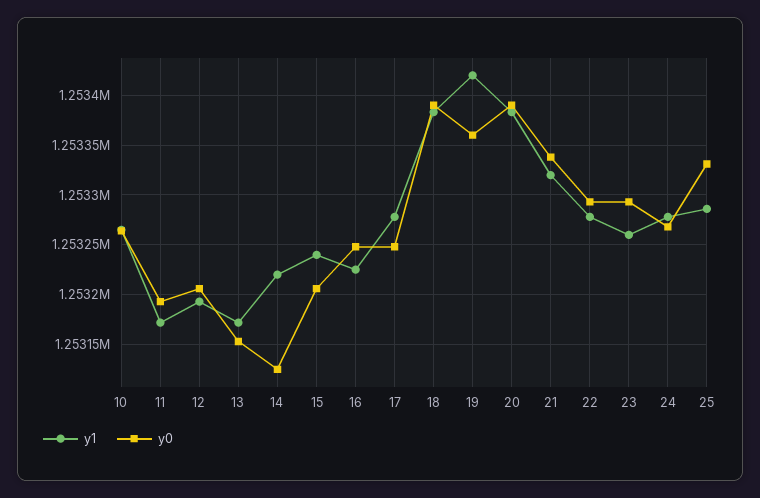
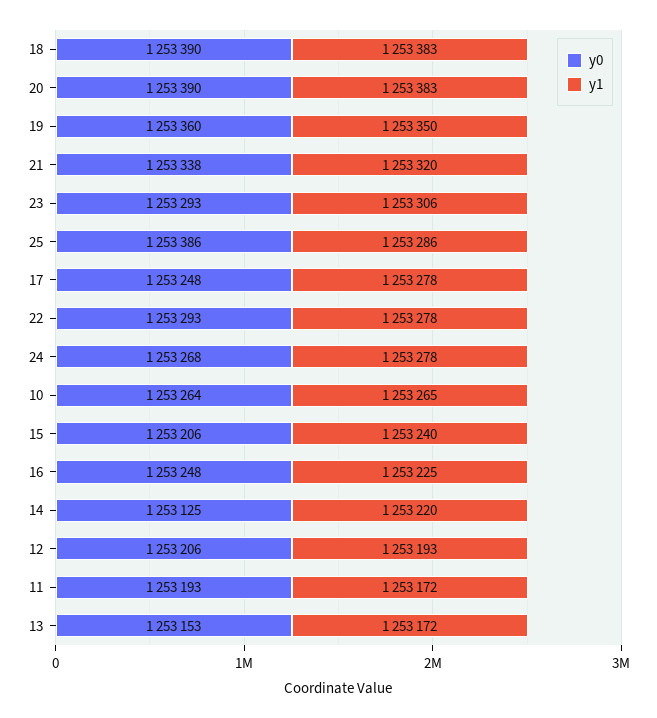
y1, 19: 1253420 -> 1253350
y1, 23: 1253260 -> 1253306
y0, 25: 1253330 -> 1253386

